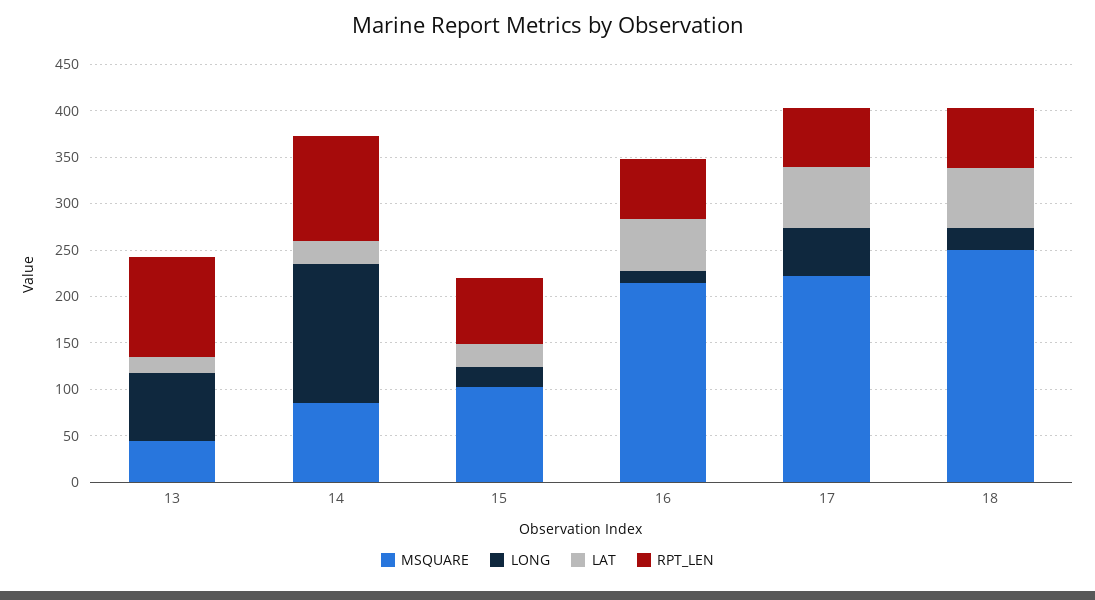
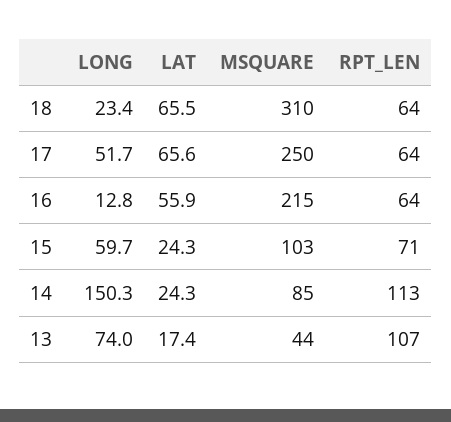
LONG, 15: 20 -> 59.7
MSQUARE, 17: 220 -> 250
MSQUARE, 18: 250 -> 310

